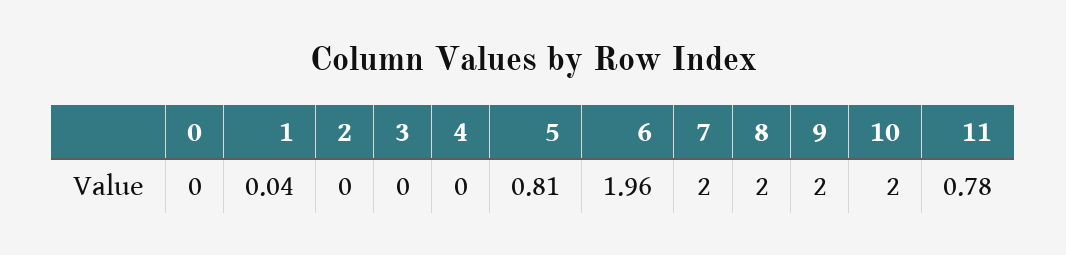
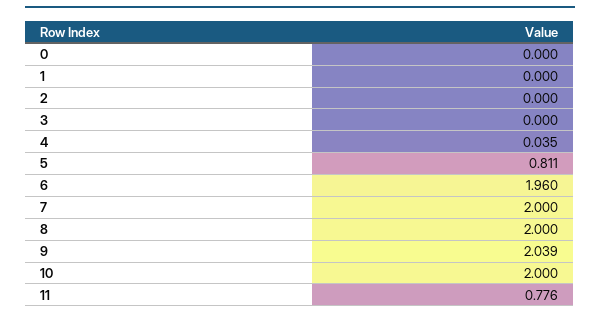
1: 0.04 -> 0
4: 0 -> 0.035
9: 2 -> 2.039

